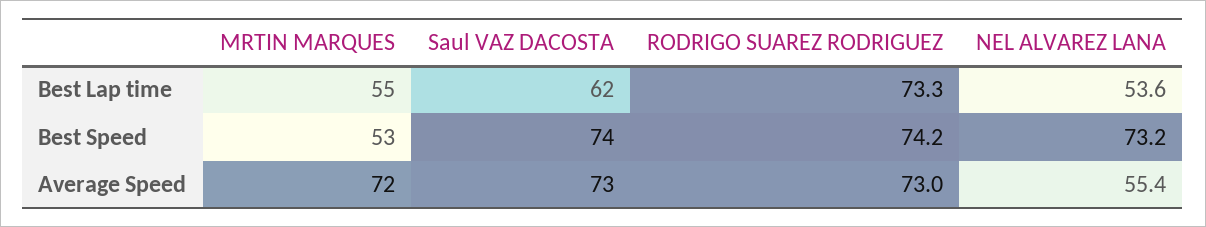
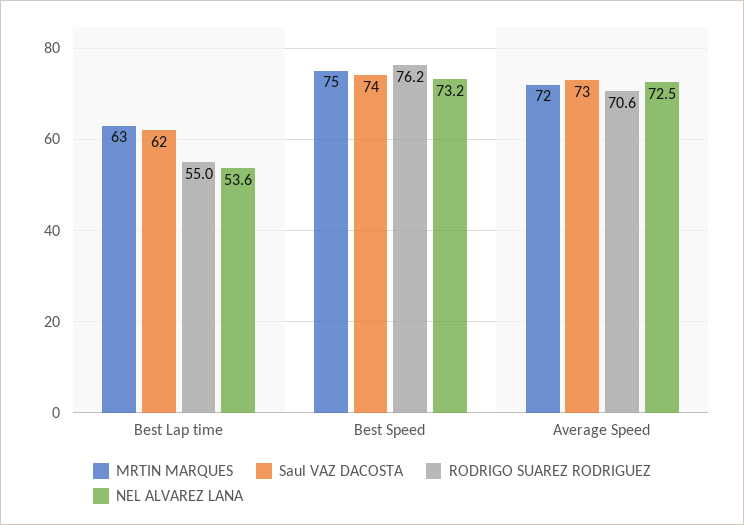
MRTIN MARQUES, Best Lap time: 55 -> 63
RODRIGO SUAREZ RODRIGUEZ, Best Lap time: 73.3 -> 55
MRTIN MARQUES, Best Speed: 53 -> 75
RODRIGO SUAREZ RODRIGUEZ, Best Speed: 74.2 -> 76.2
RODRIGO SUAREZ RODRIGUEZ, Average Speed: 73 -> 70.6
NEL ALVAREZ LANA, Average Speed: 55.4 -> 72.5

